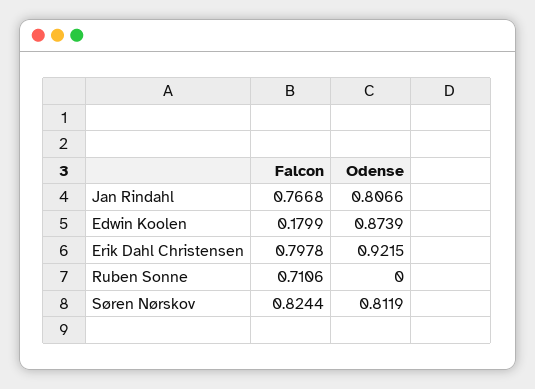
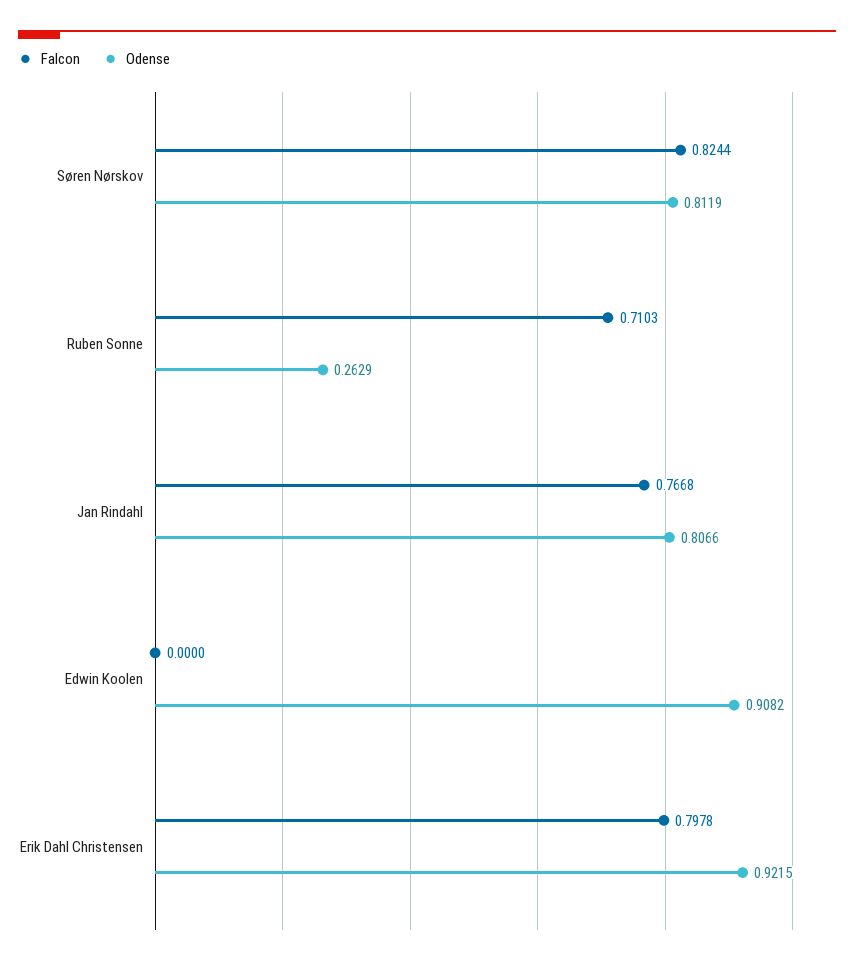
Falcon, Edwin Koolen: 0.1799 -> 0
Odense, Edwin Koolen: 0.8739 -> 0.9082
Falcon, Ruben Sonne: 0.7106 -> 0.7103
Odense, Ruben Sonne: 0 -> 0.2629

